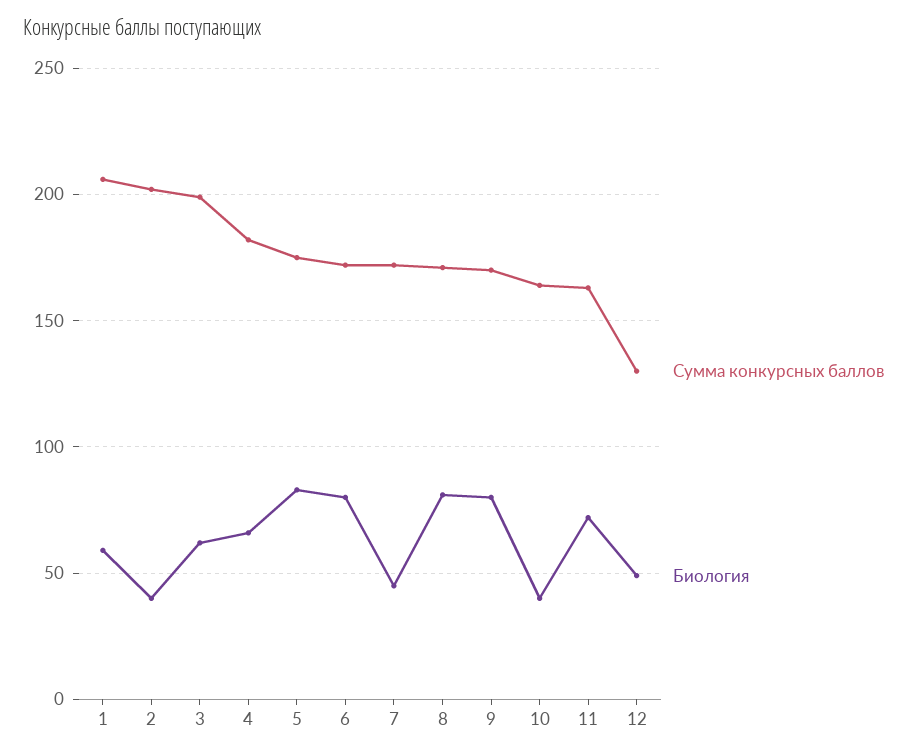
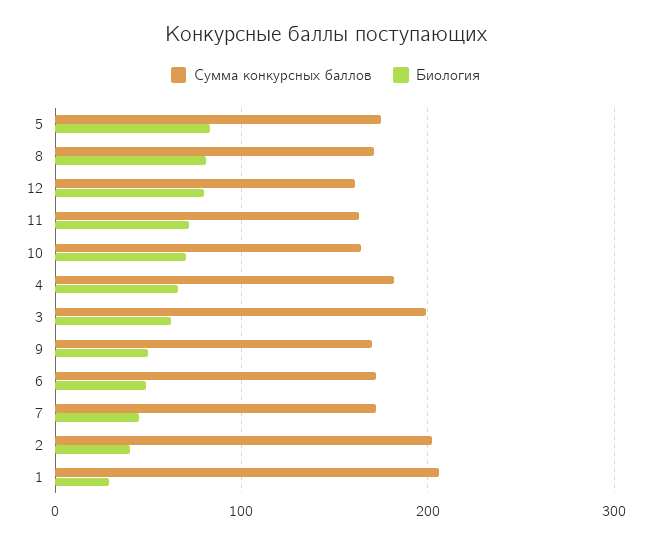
Биология, 1: 60 -> 30
Биология, 6: 80 -> 50
Биология, 9: 80 -> 50
Биология, 10: 40 -> 70
Сумма конкурсных баллов, 12: 130 -> 160
Биология, 12: 50 -> 80

